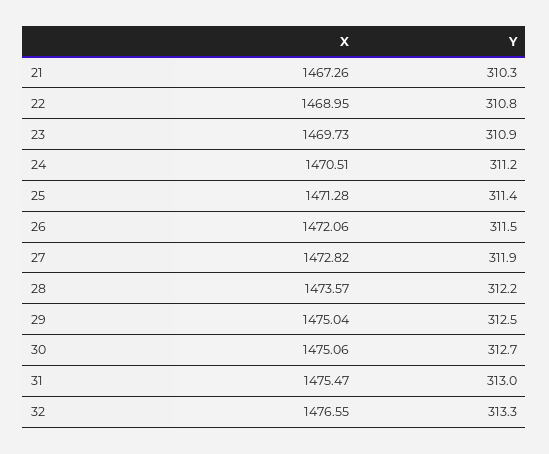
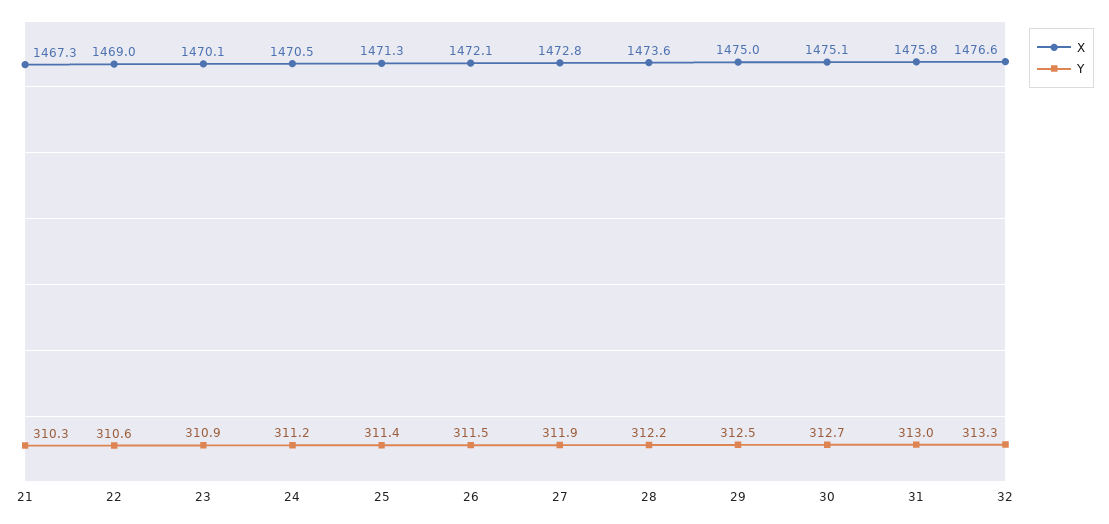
Y, 22: 310.8 -> 310.6
X, 23: 1469.73 -> 1470.1
X, 31: 1475.47 -> 1475.8

